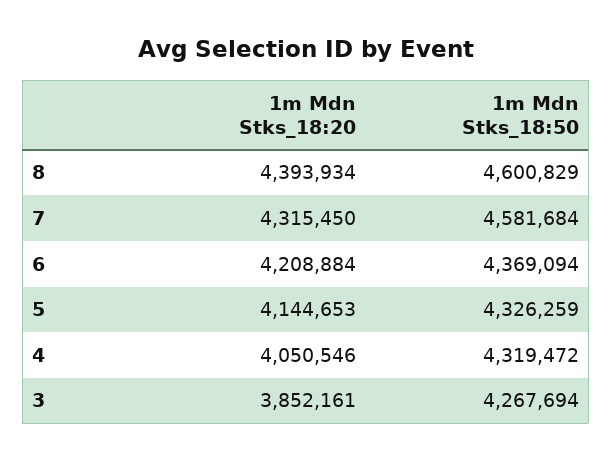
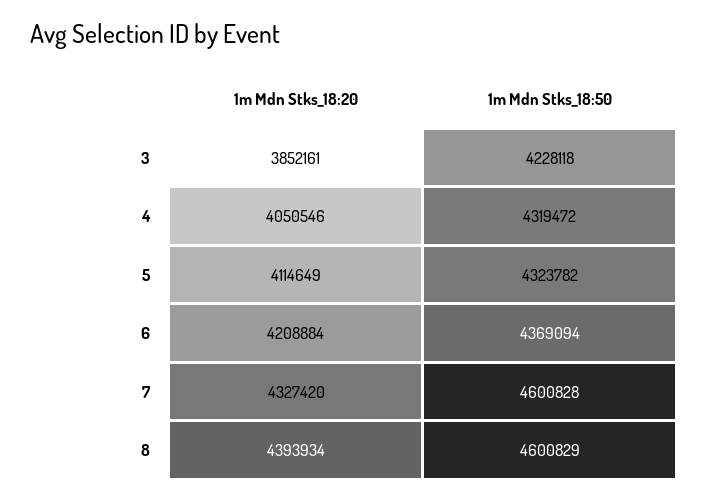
1m Mdn Stks_18:20, 7: 4315450 -> 4327420
1m Mdn Stks_18:50, 7: 4581684 -> 4600828
1m Mdn Stks_18:20, 5: 4144653 -> 4114649
1m Mdn Stks_18:50, 5: 4326259 -> 4323782
1m Mdn Stks_18:50, 3: 4267694 -> 4228118

